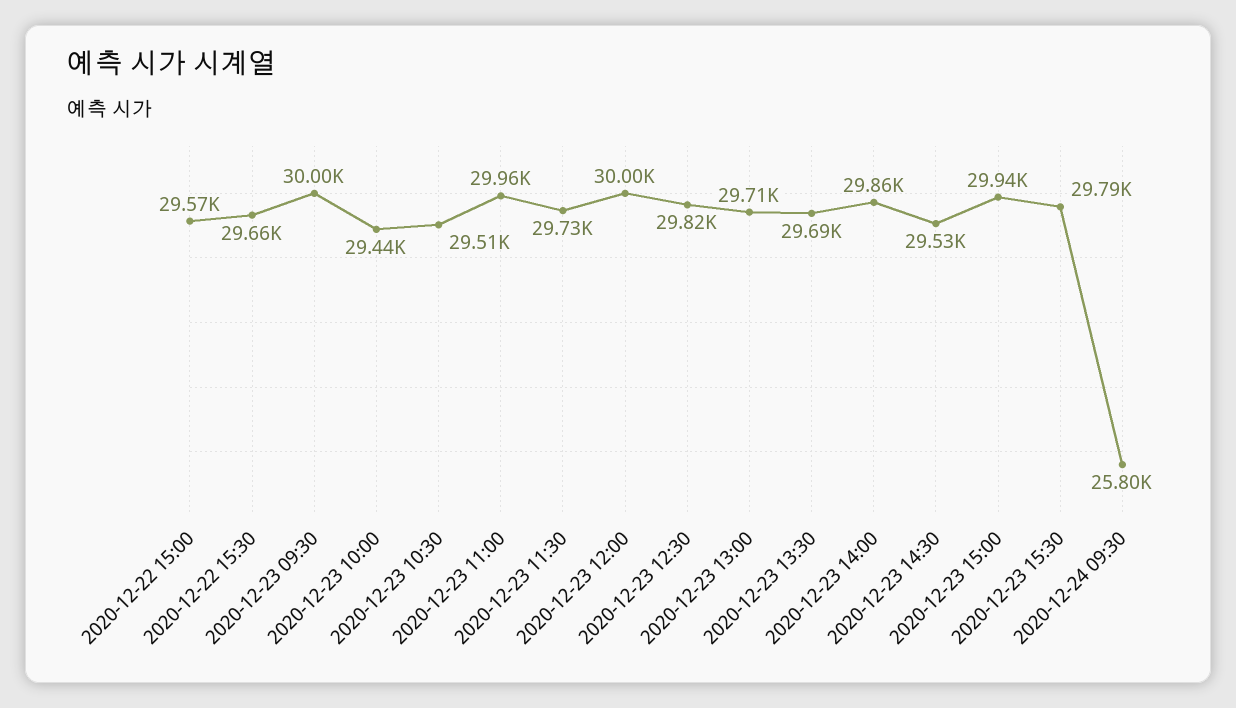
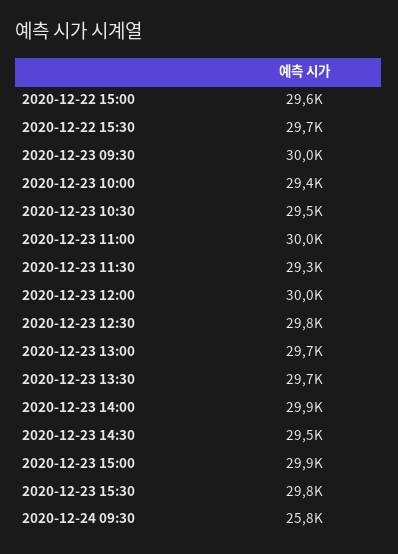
2020-12-23 11:30: 29730 -> 29300

